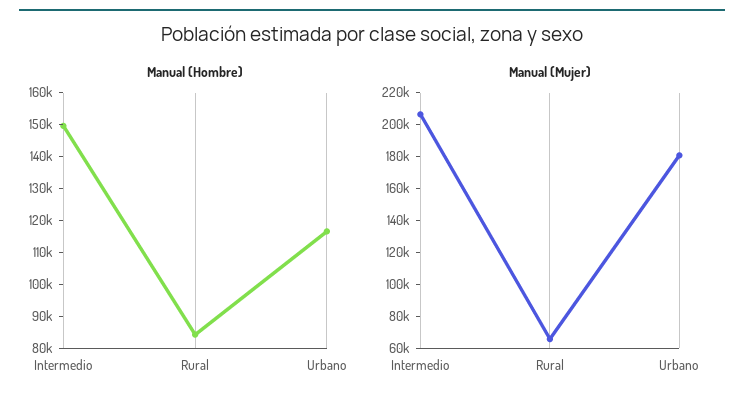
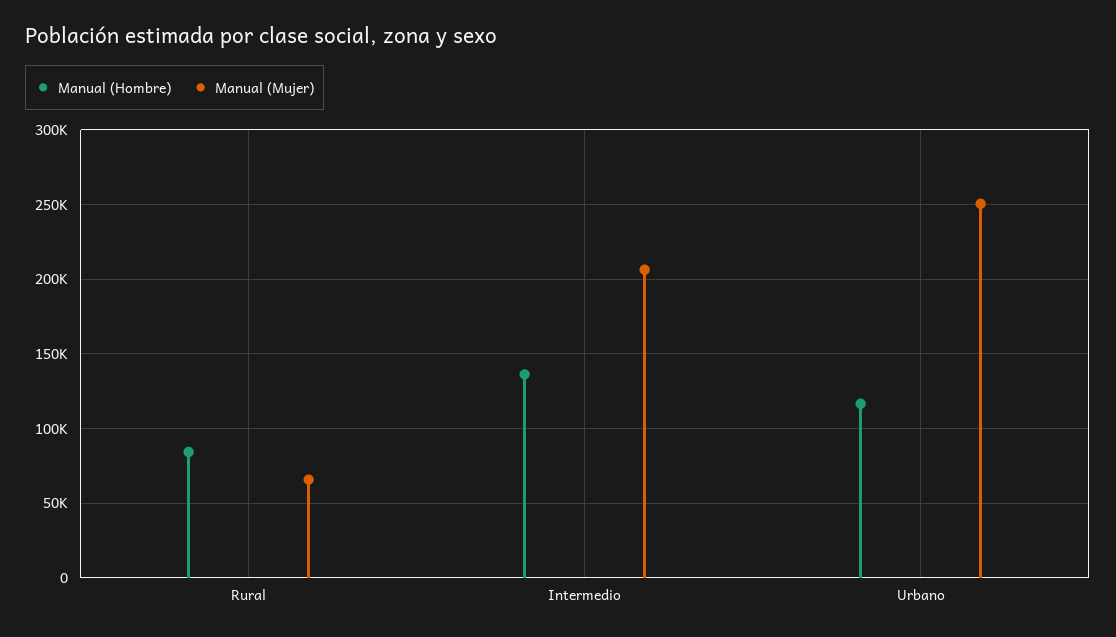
Manual (Hombre), Intermedio: 150000 -> 135000
Manual (Mujer), Urbano: 180000 -> 250000

